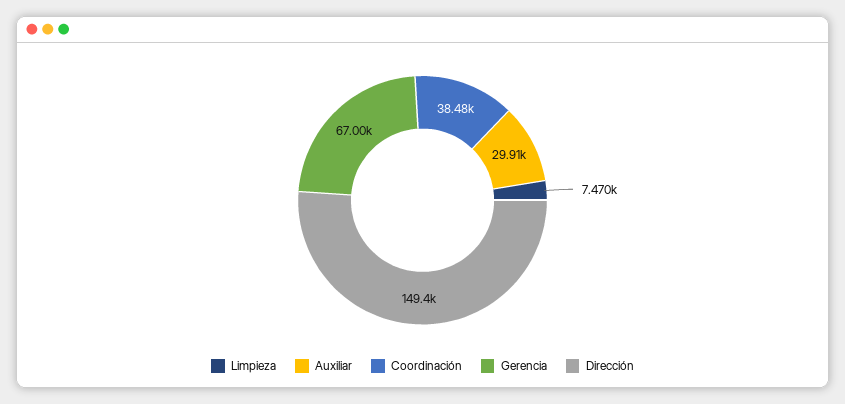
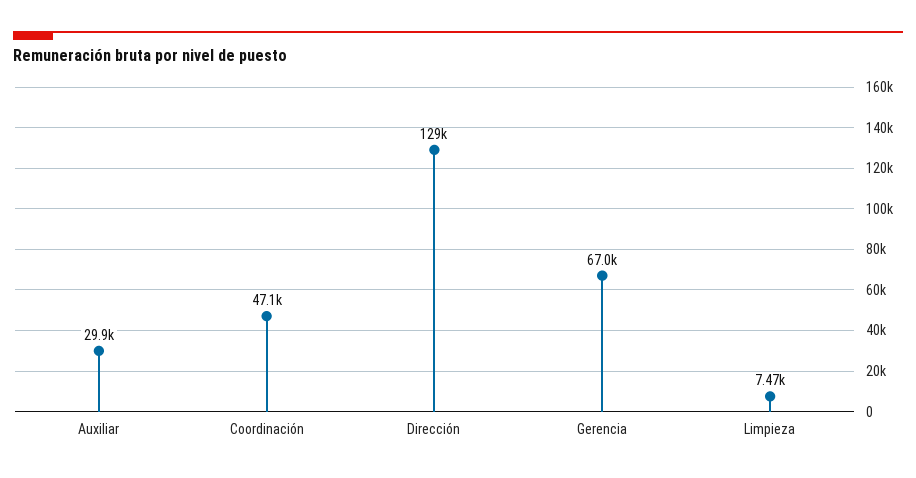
Coordinación: 38480 -> 47100
Dirección: 149400 -> 129000

